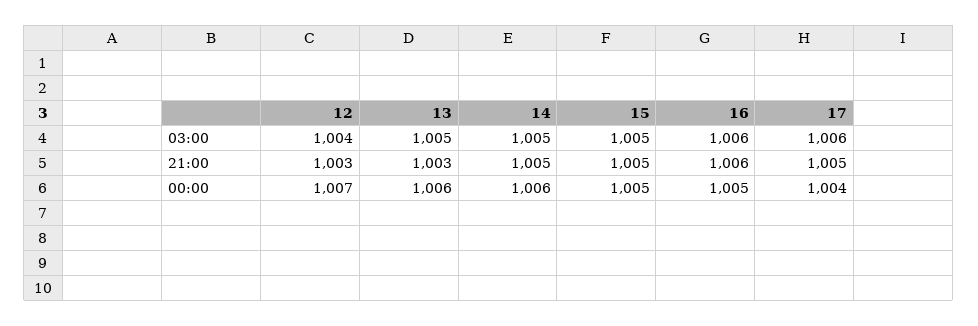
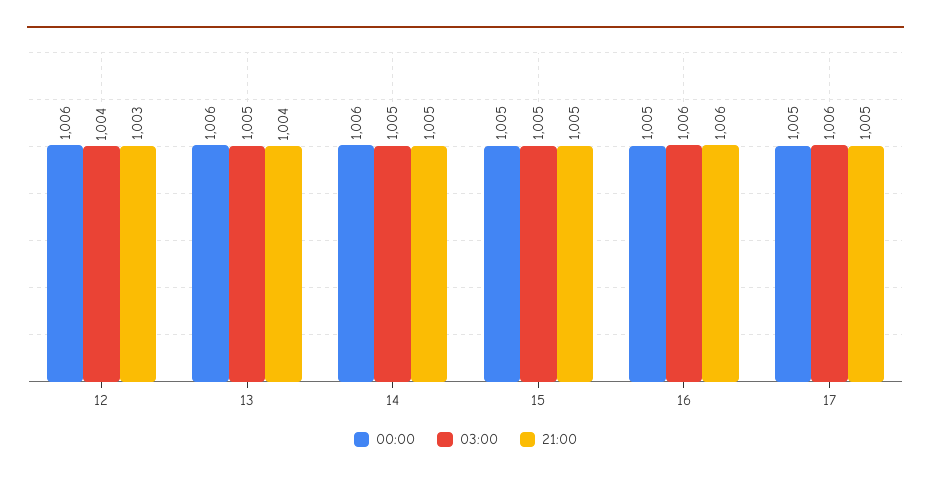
21:00, 13: 1003 -> 1004
00:00, 12: 1007 -> 1006
00:00, 17: 1004 -> 1005

